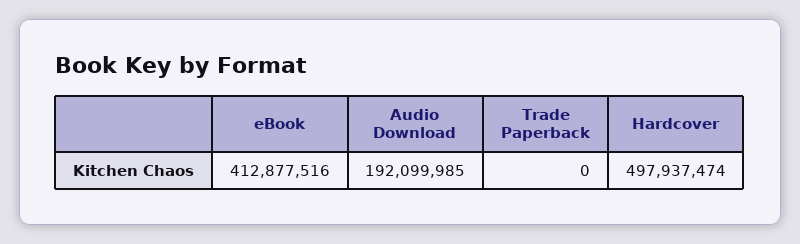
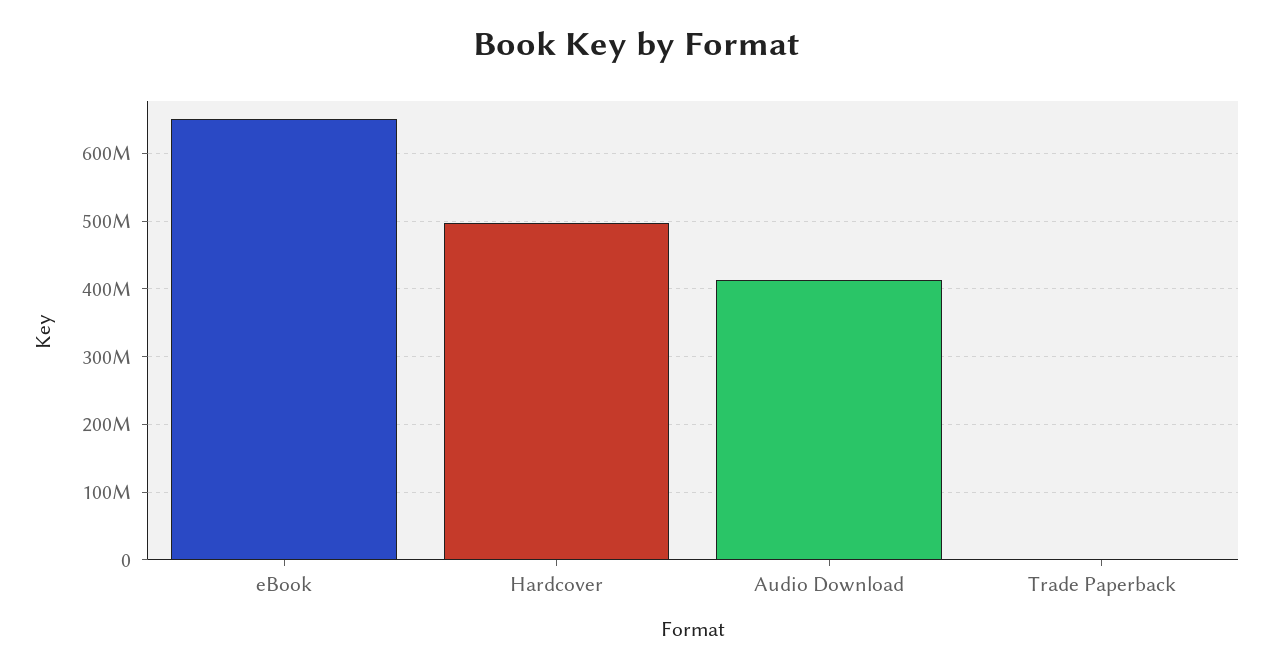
eBook: 412877516 -> 650000000
Audio Download: 192099985 -> 410000000

